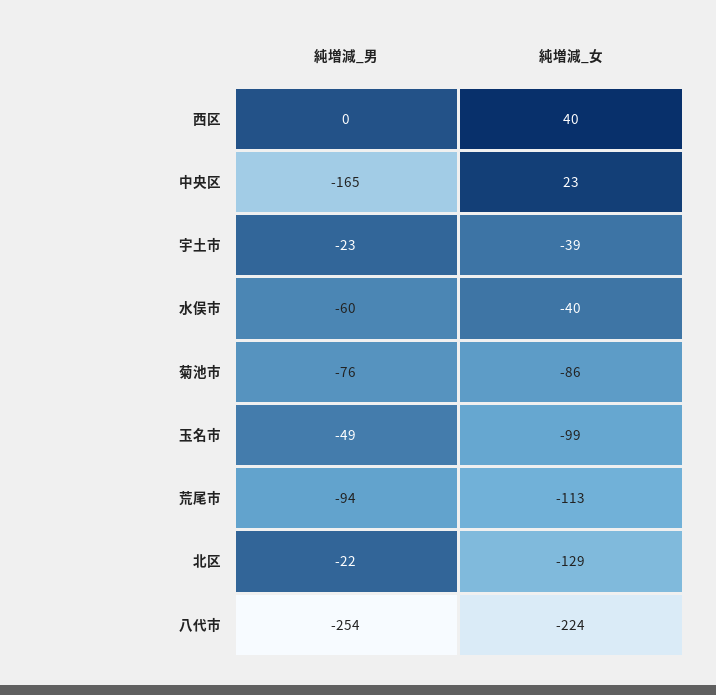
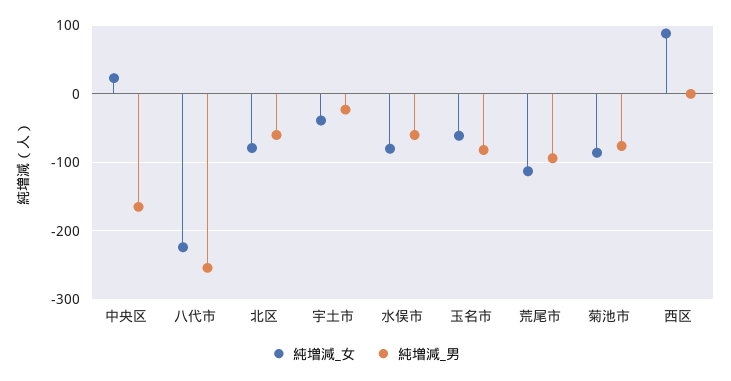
純増減_女, 西区: 40 -> 90
純増減_女, 水俣市: -40 -> -80
純増減_男, 玉名市: -49 -> -80
純増減_女, 玉名市: -99 -> -60
純増減_男, 北区: -22 -> -60
純増減_女, 北区: -129 -> -80

